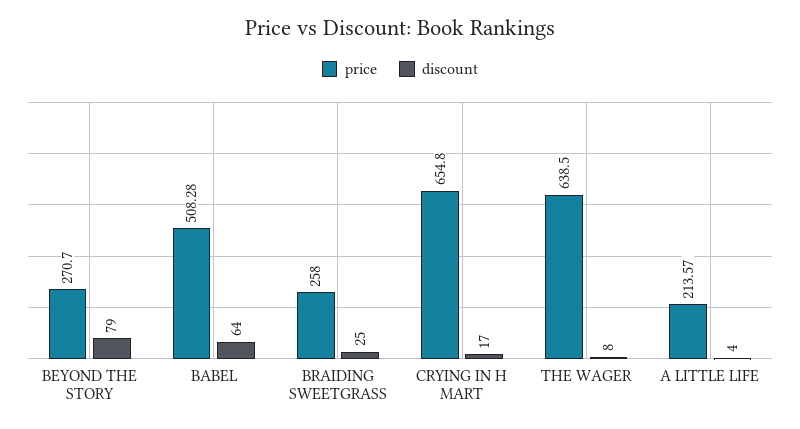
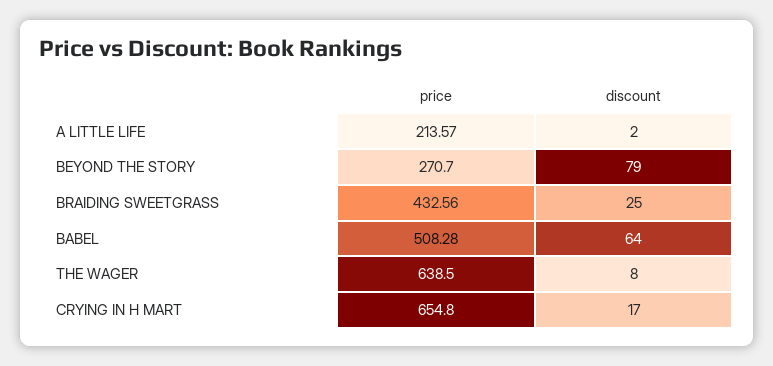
price, BRAIDING SWEETGRASS: 258 -> 432.56
discount, A LITTLE LIFE: 4 -> 2

